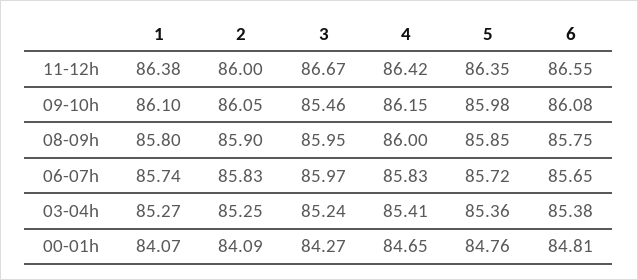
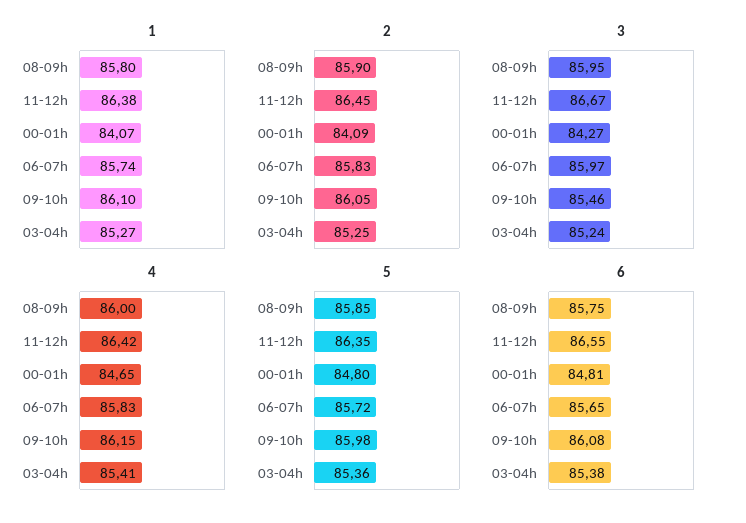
2, 11-12h: 86 -> 86.45
5, 00-01h: 84.76 -> 84.8

